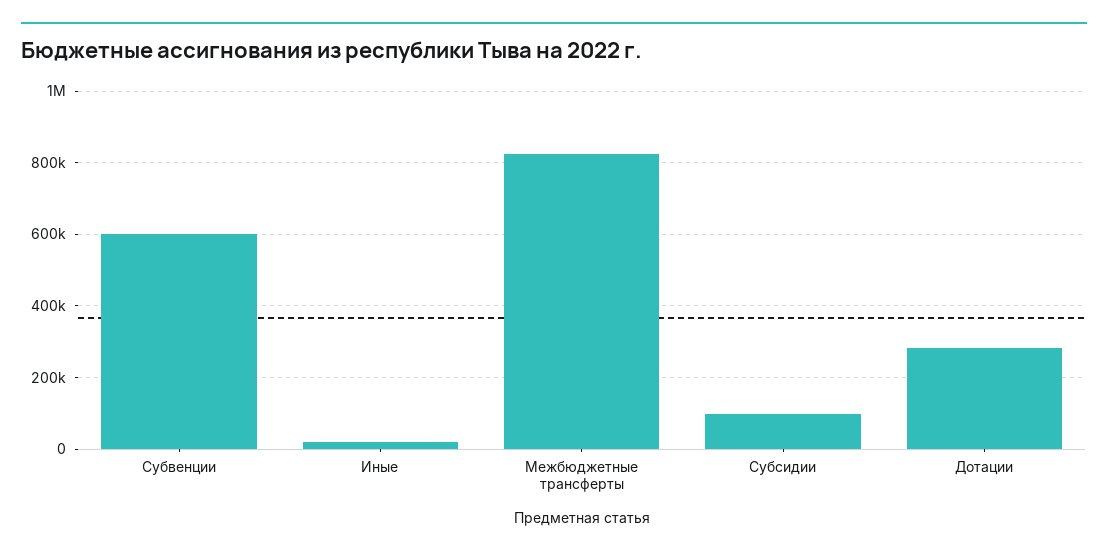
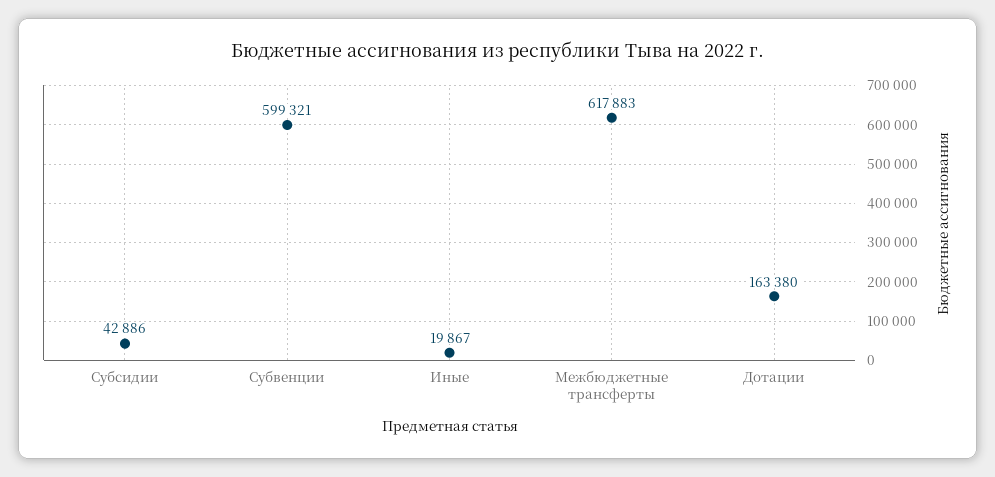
Межбюджетные трансферты: 820000 -> 617883
Субсидии: 100000 -> 42886
Дотации: 280000 -> 163380

